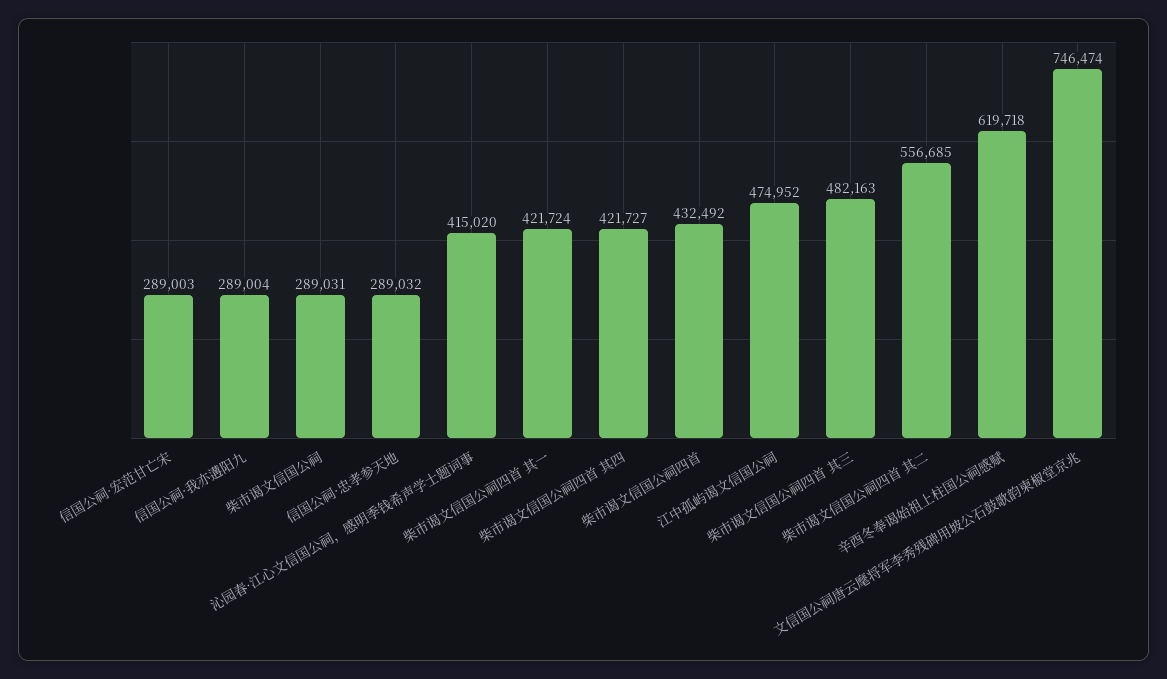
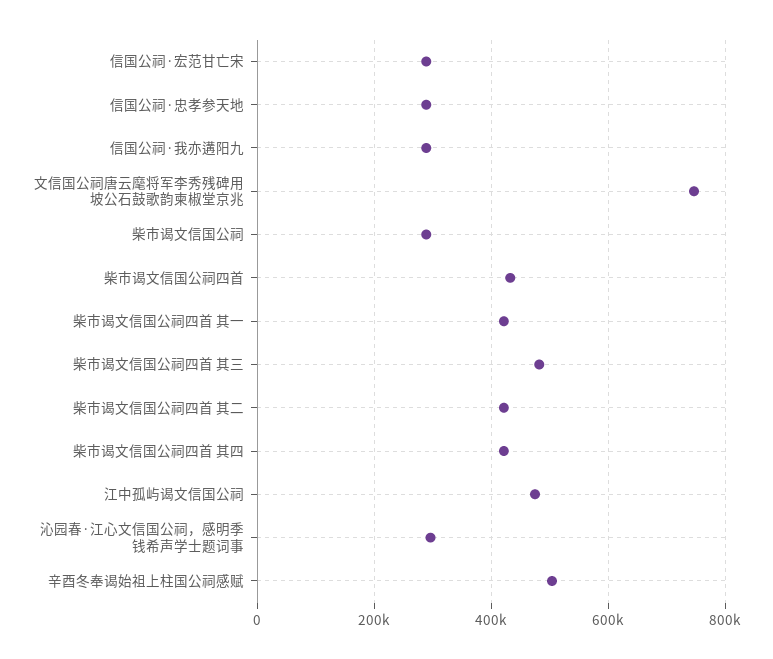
沁园春·江心文信国公祠，感明季钱希声学士题词事: 415020 -> 300000
柴市谒文信国公祠四首 其二: 556685 -> 420000
辛酉冬奉谒始祖上柱国公祠感赋: 619718 -> 500000

